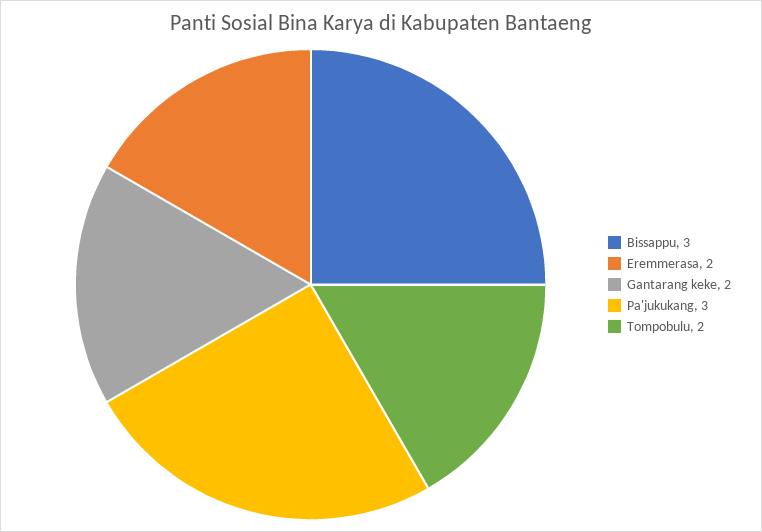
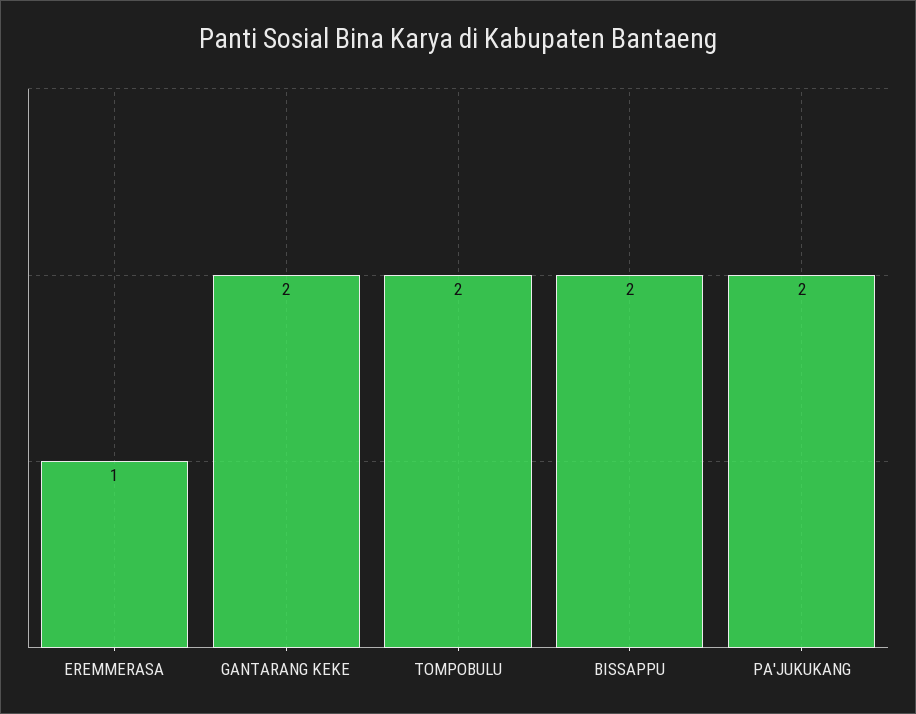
Bissappu: 3 -> 2
Eremmerasa: 2 -> 1
Pa'jukukang: 3 -> 2

